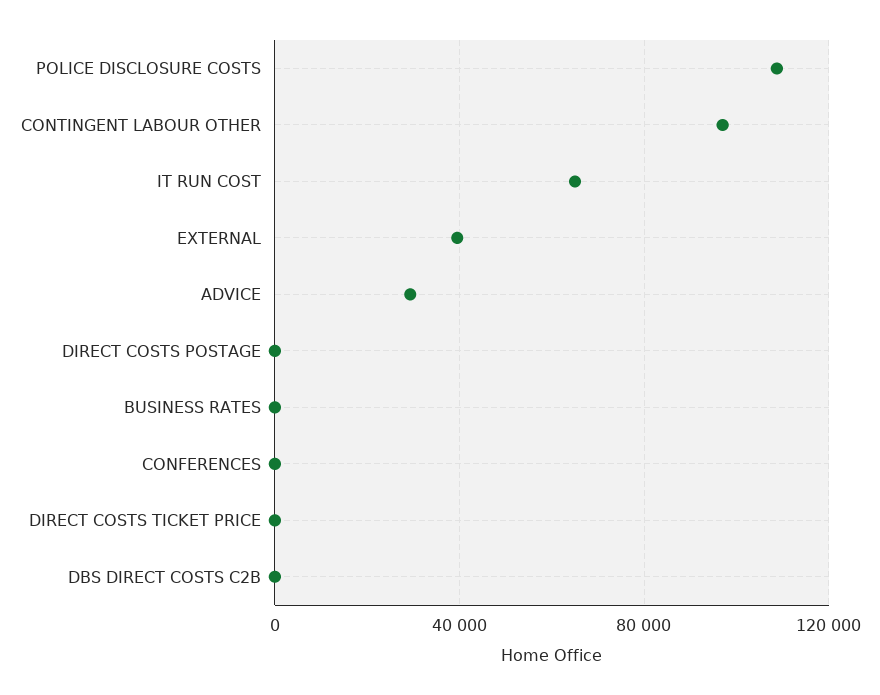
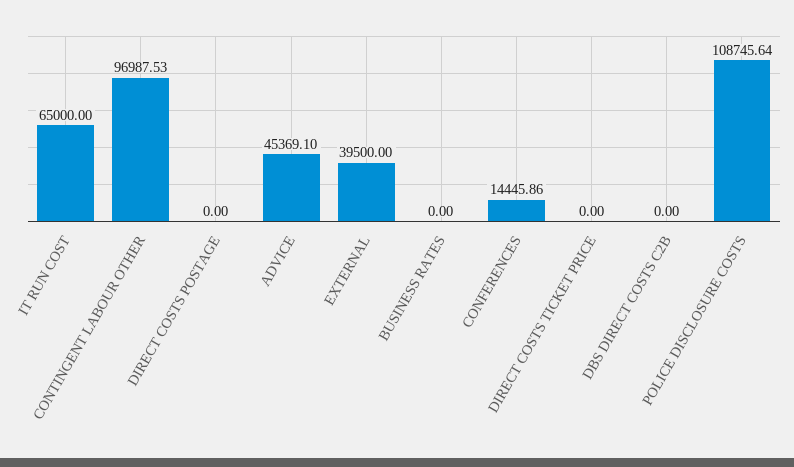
ADVICE: 30000 -> 45369.1
CONFERENCES: 0 -> 14445.86

